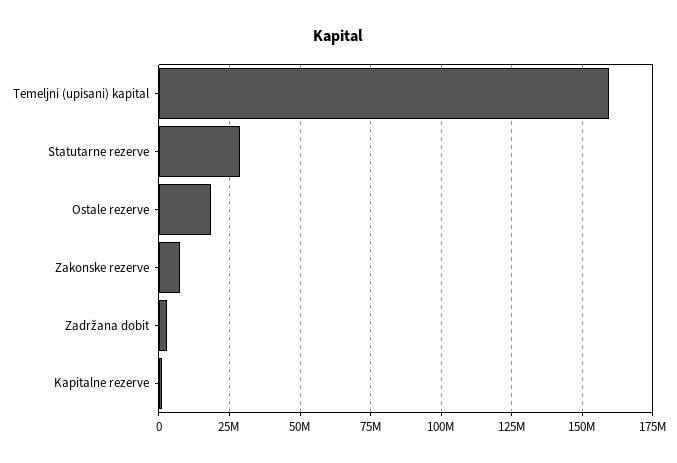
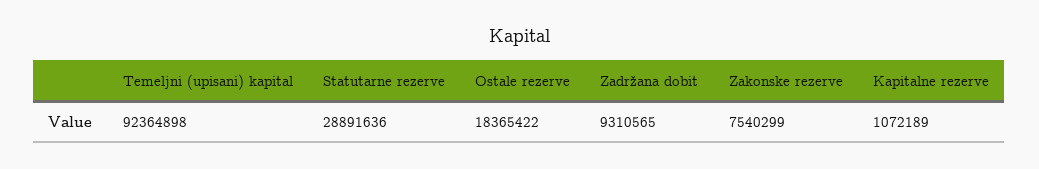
Temeljni (upisani) kapital: 160000000 -> 92364898
Zadržana dobit: 2500000 -> 9310565

